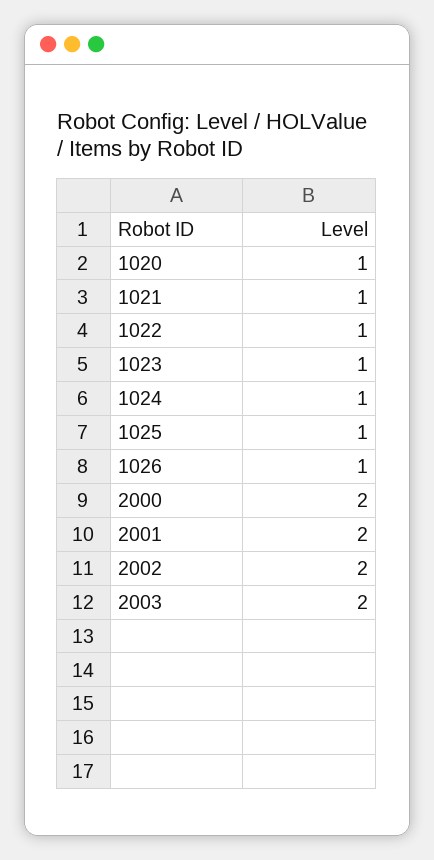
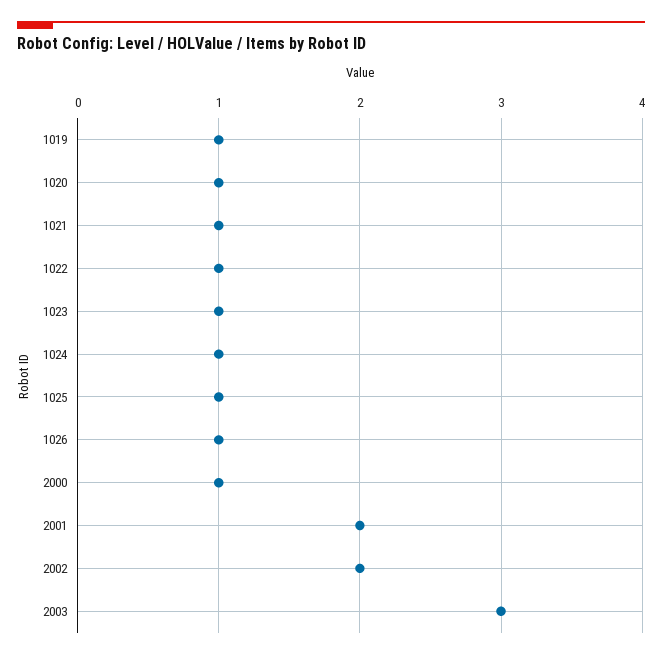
2000: 2 -> 1
2003: 2 -> 3
1019: none -> 1

